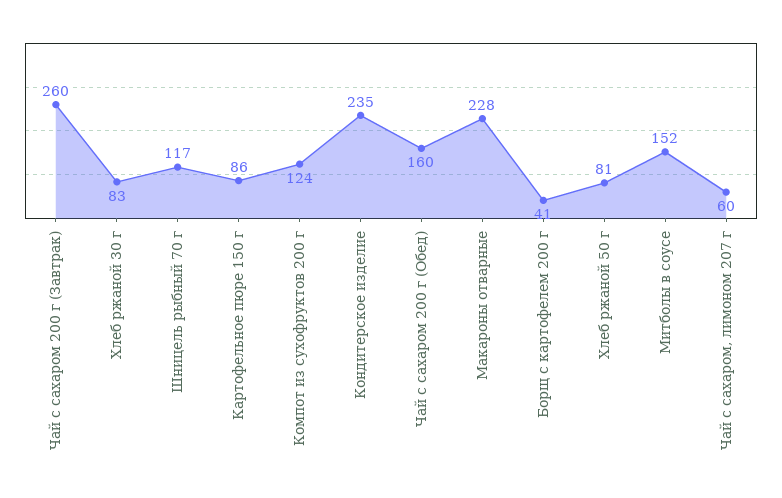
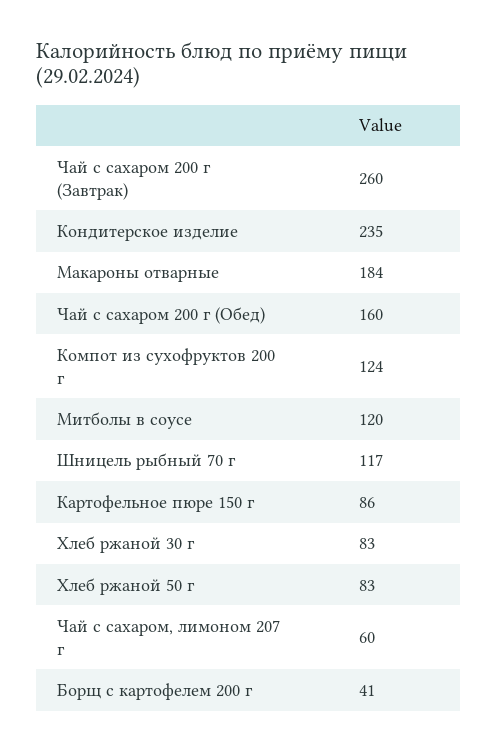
Макароны отварные: 228 -> 184
Хлеб ржаной 50 г: 81 -> 83
Митболы в соусе: 152 -> 120

